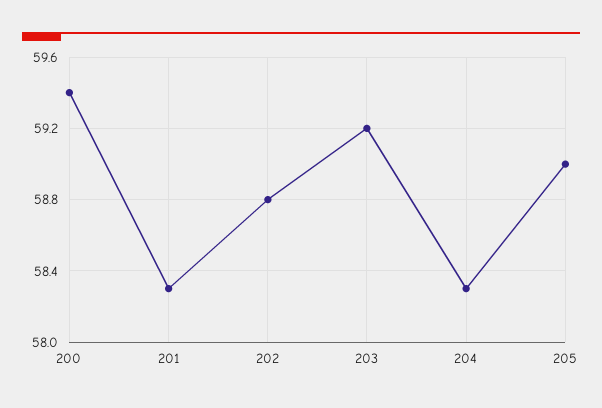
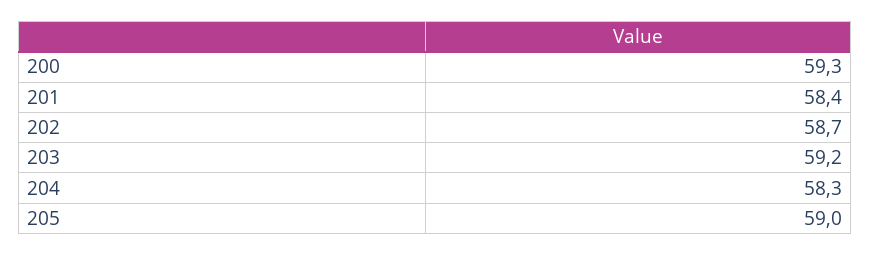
200: 59.4 -> 59.3
201: 58.3 -> 58.4
202: 58.8 -> 58.7

